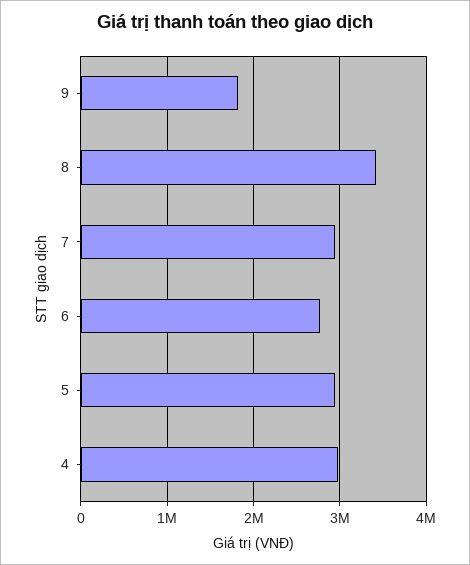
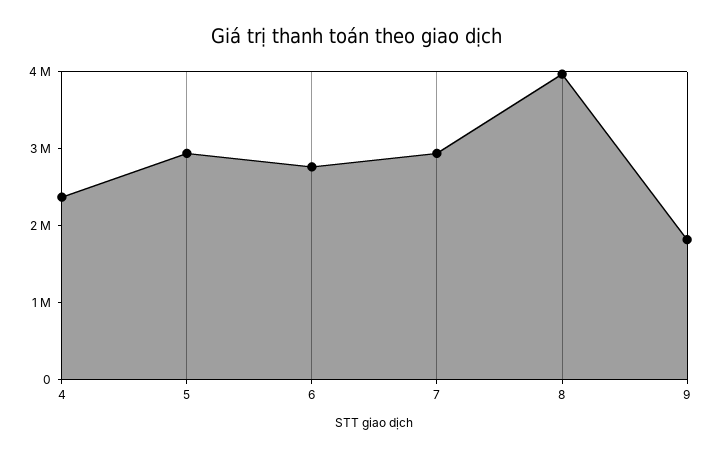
8: 3400000 -> 4000000
4: 3000000 -> 2400000

